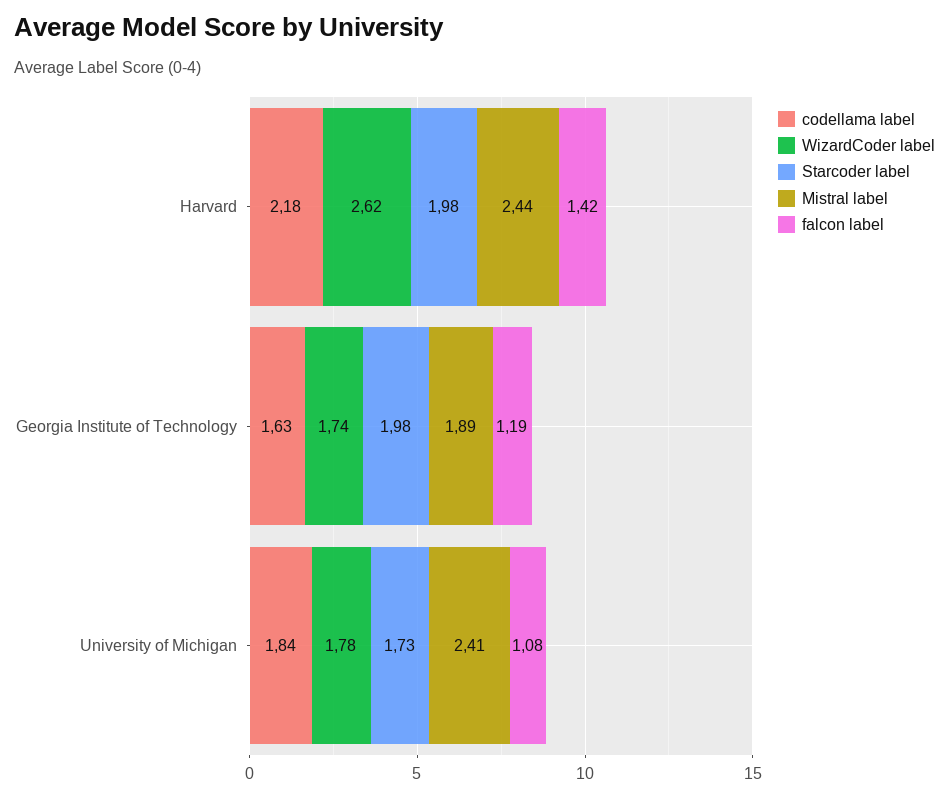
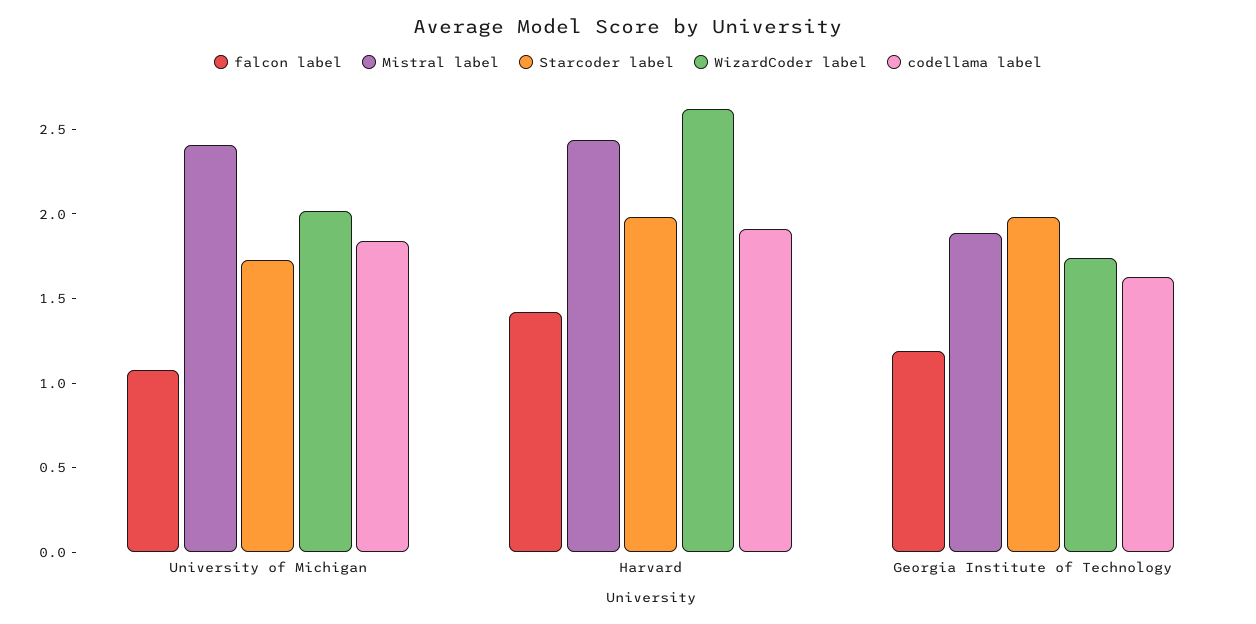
codellama label, Harvard: 2.18 -> 1.9
WizardCoder label, University of Michigan: 1.78 -> 2

